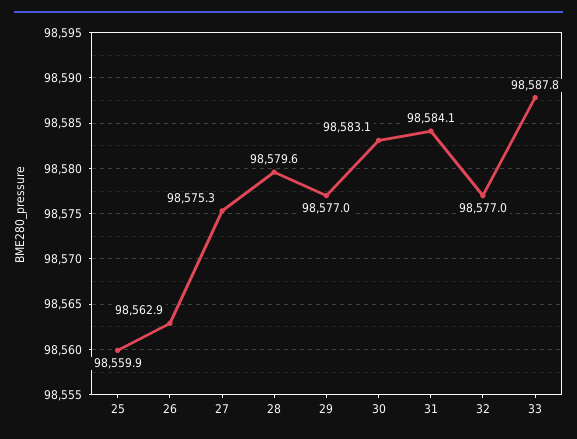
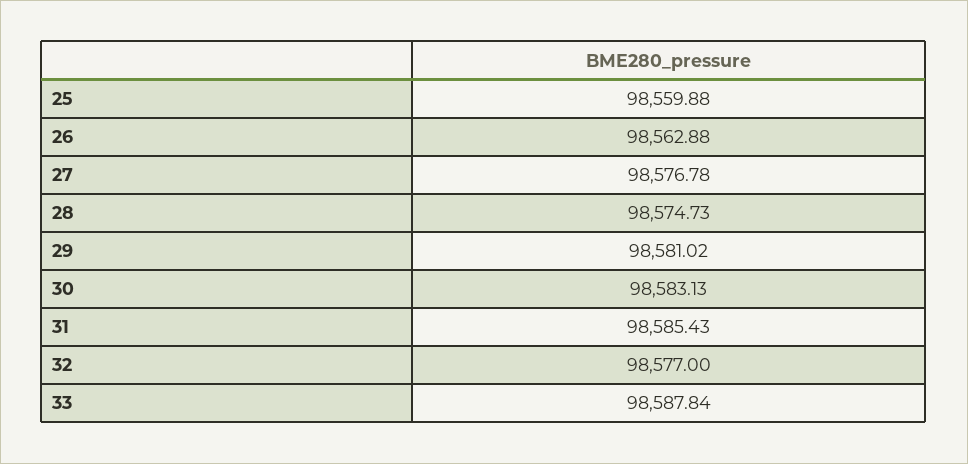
27: 98575.3 -> 98576.78
28: 98579.6 -> 98574.73
29: 98577 -> 98581.02
31: 98584.1 -> 98585.43

